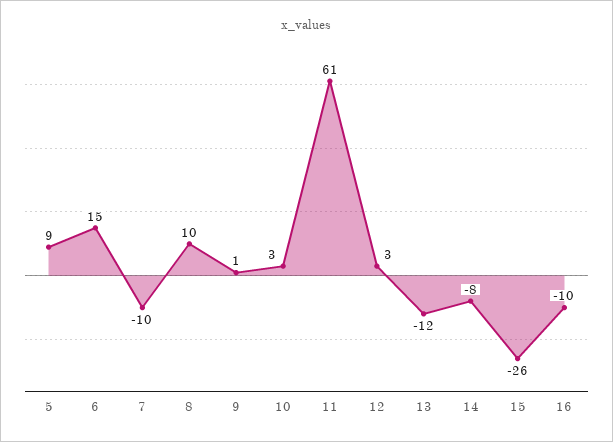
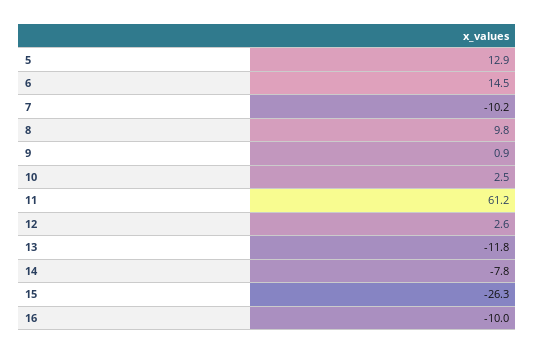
5: 9 -> 12.9

